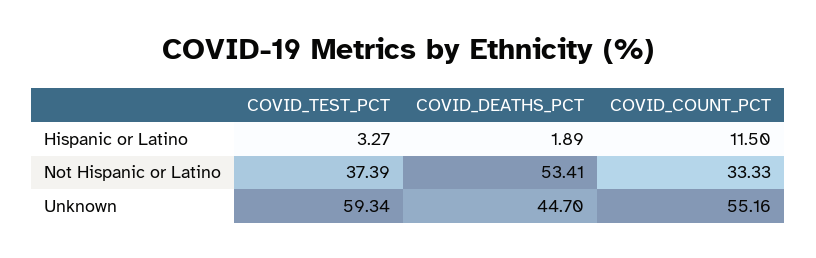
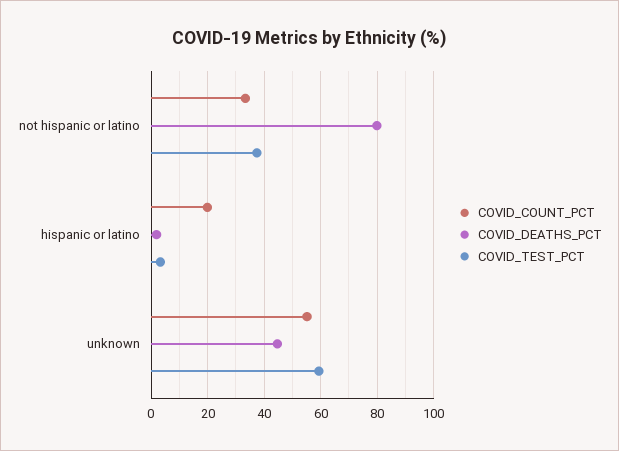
COVID_COUNT_PCT, Hispanic or Latino: 11.5 -> 20
COVID_DEATHS_PCT, Not Hispanic or Latino: 53.41 -> 80

